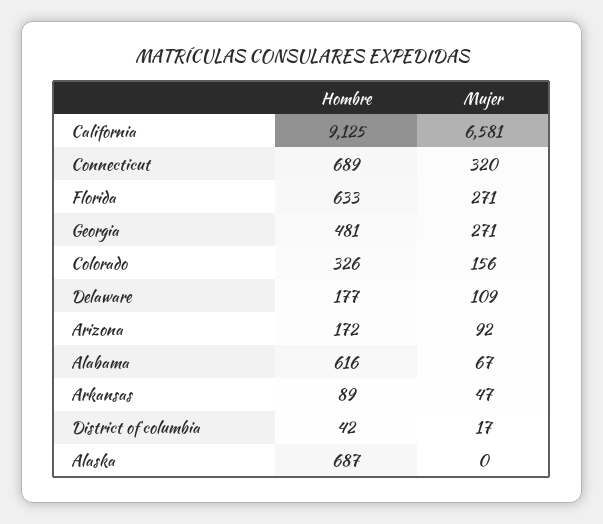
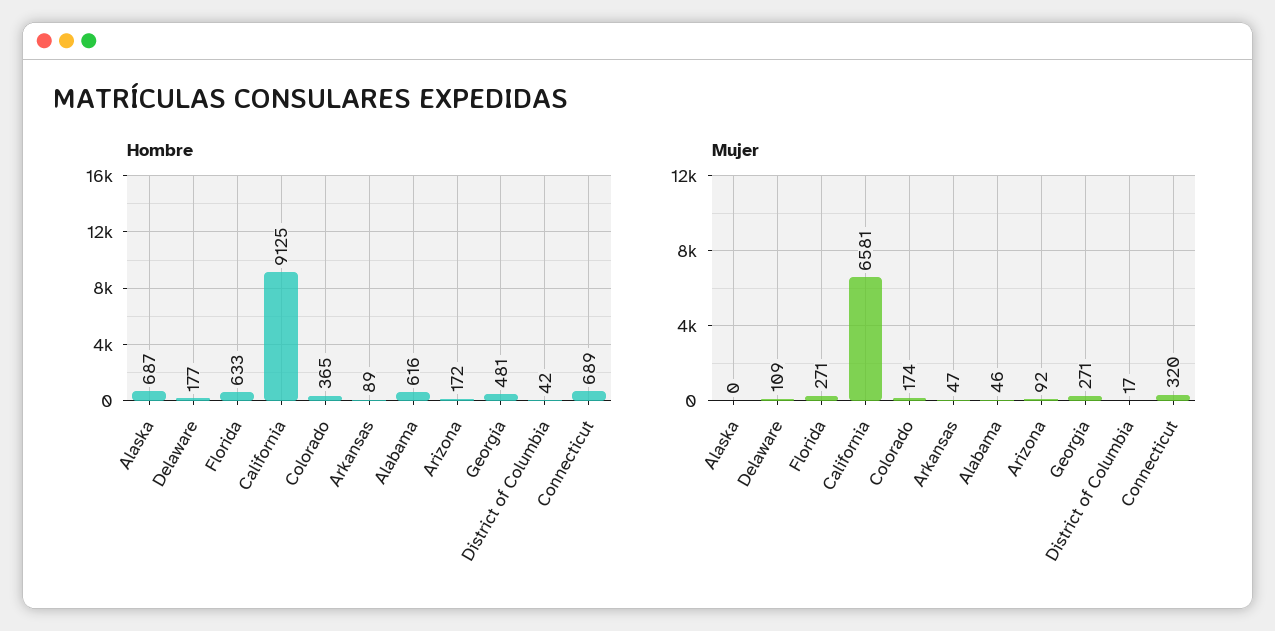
Hombre, Colorado: 326 -> 365
Mujer, Colorado: 156 -> 174
Mujer, Alabama: 67 -> 46

